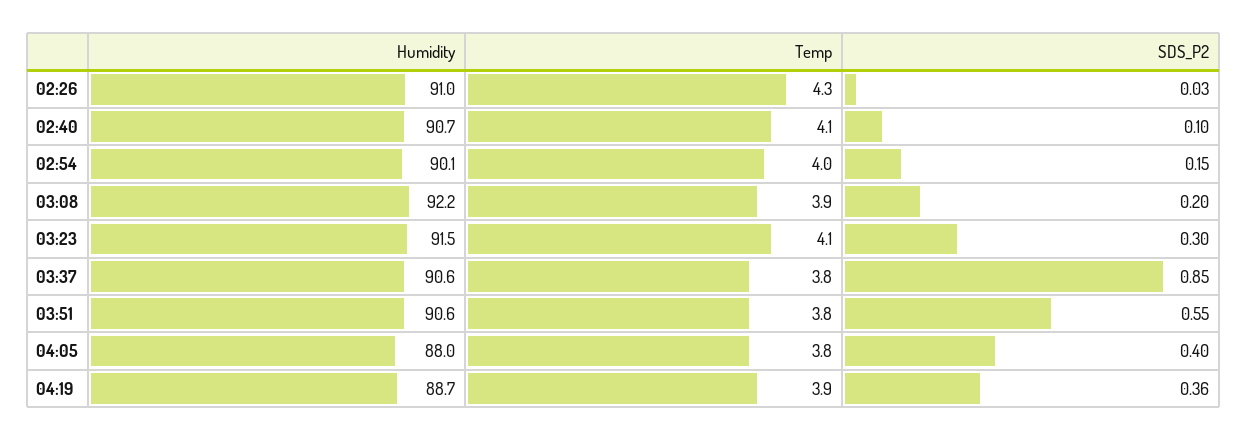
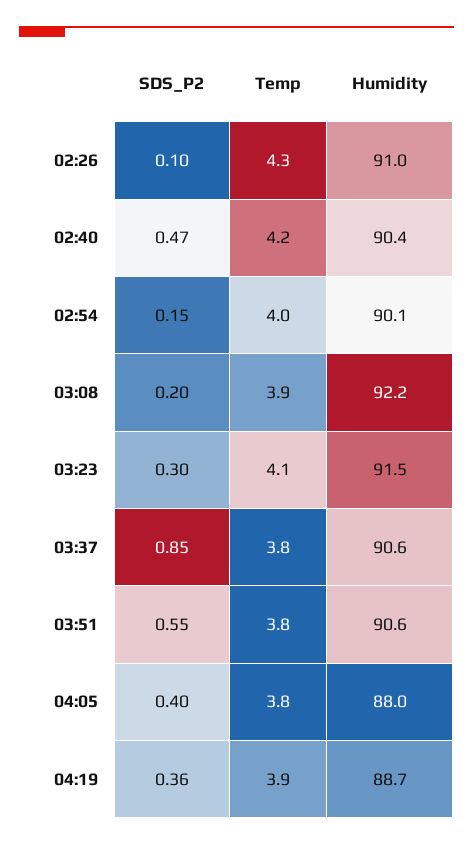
SDS_P2, 02:26: 0.03 -> 0.1
Humidity, 02:40: 90.7 -> 90.4
Temp, 02:40: 4.1 -> 4.2
SDS_P2, 02:40: 0.1 -> 0.47

